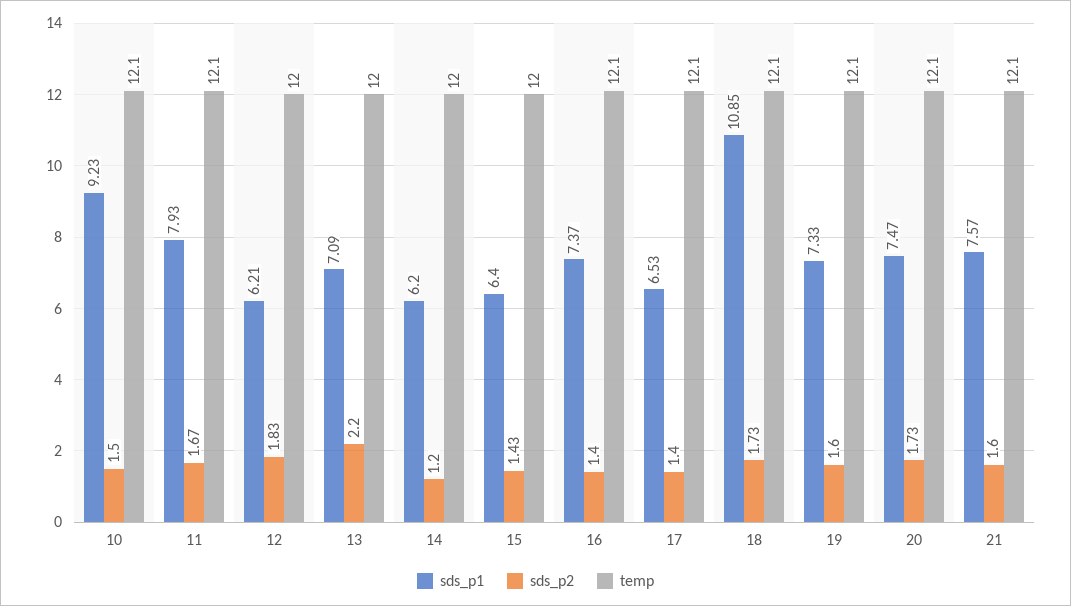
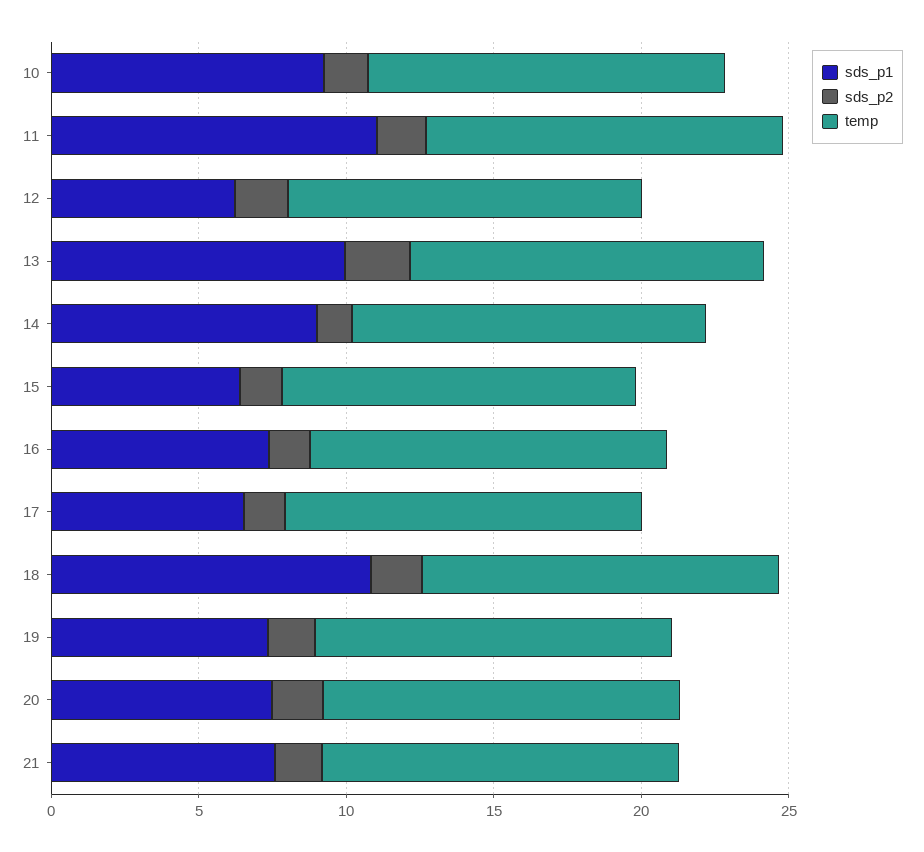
sds_p1, 11: 7.93 -> 11
sds_p1, 13: 7.09 -> 10
sds_p1, 14: 6.2 -> 9

